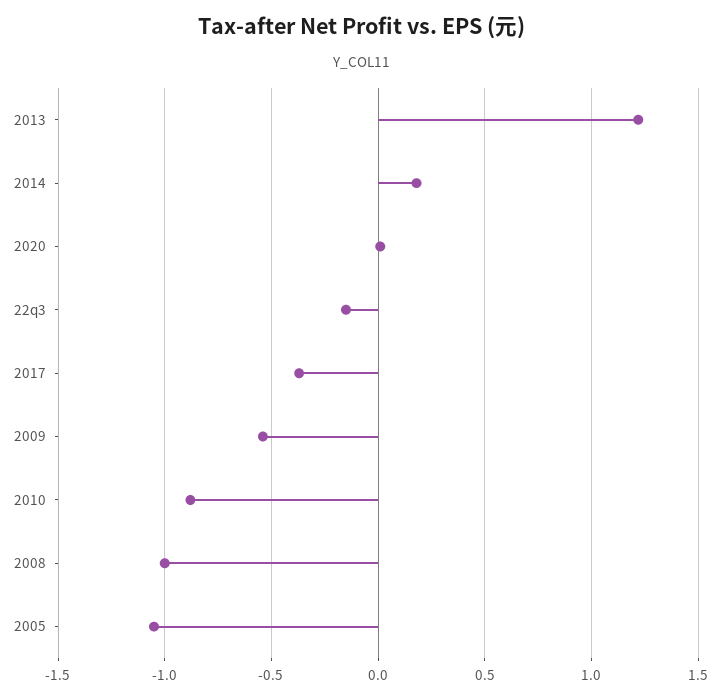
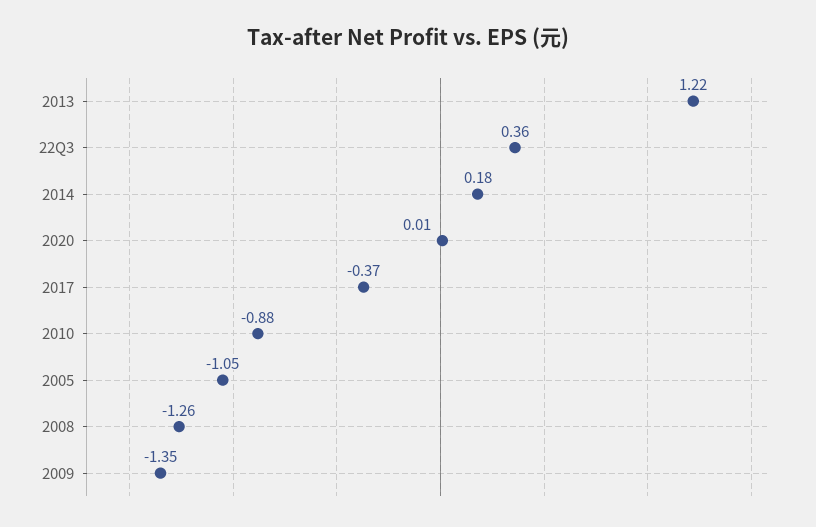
22q3: -0.15 -> 0.36
2009: -0.55 -> -1.35
2008: -1 -> -1.26

